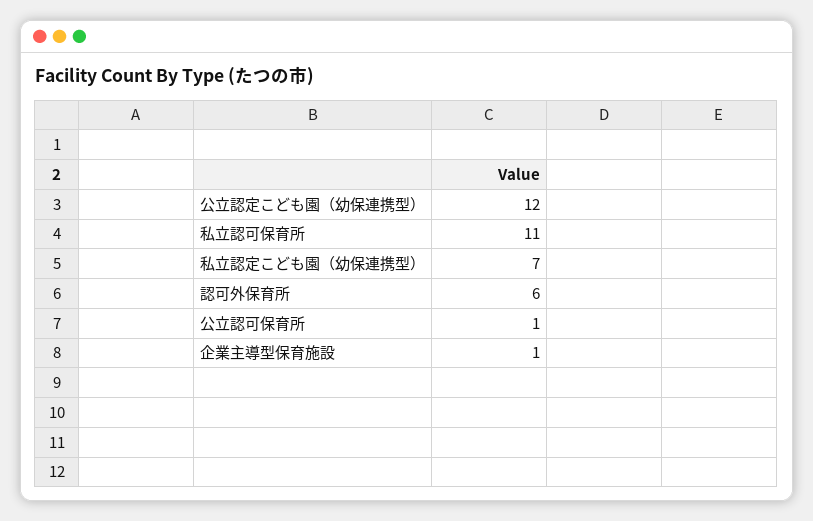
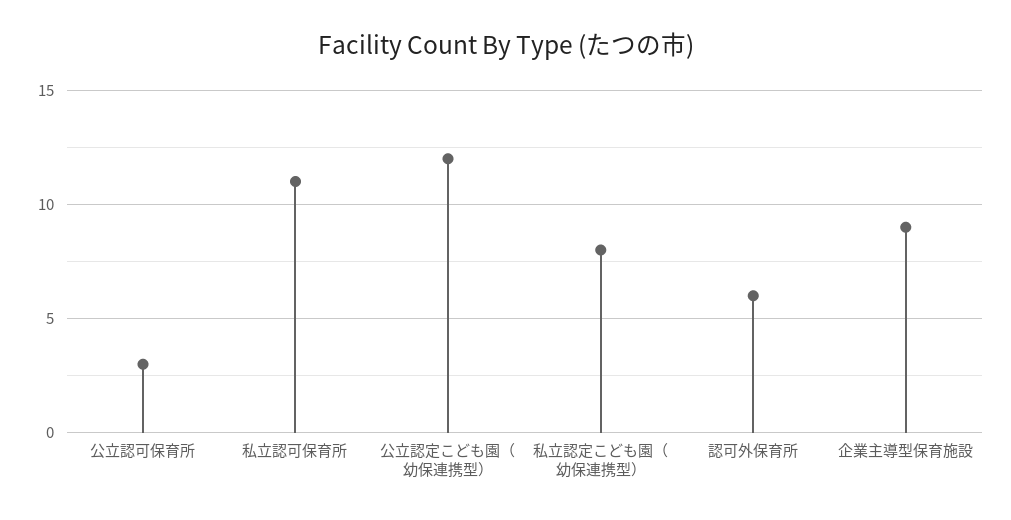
私立認定こども園（幼保連携型）: 7 -> 8
公立認可保育所: 1 -> 3
企業主導型保育施設: 1 -> 9

